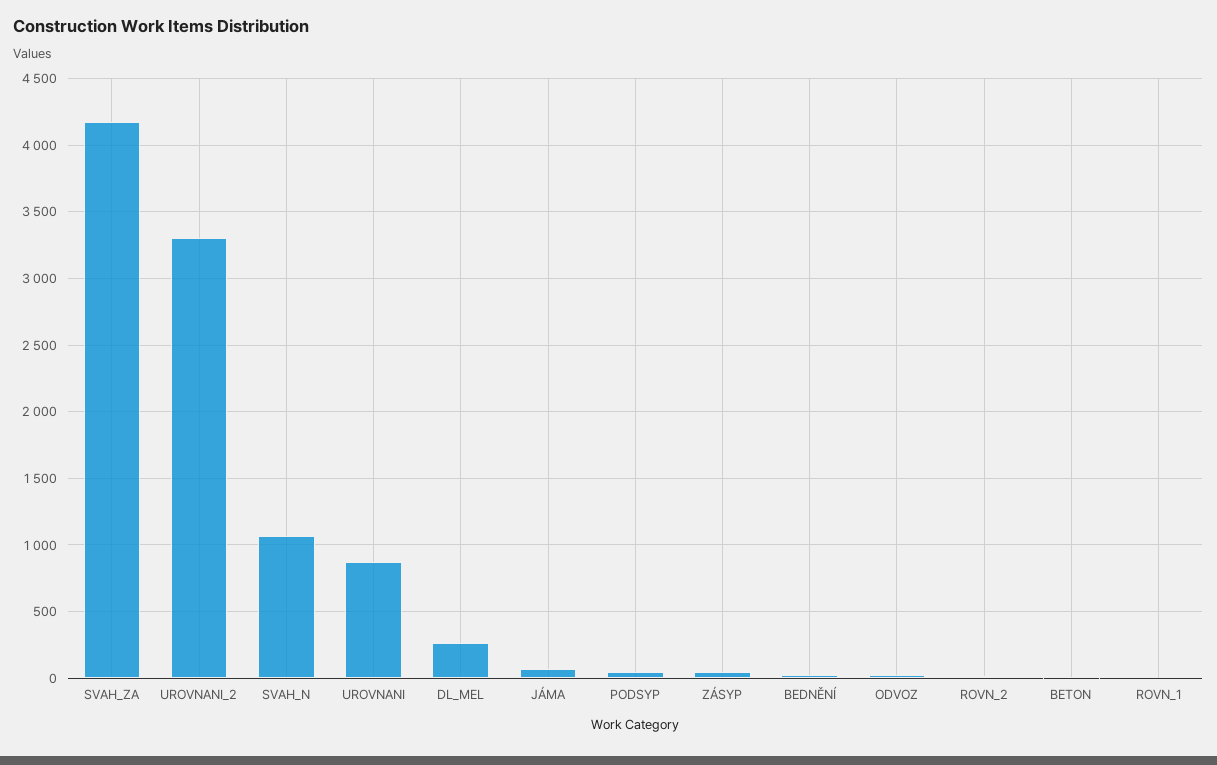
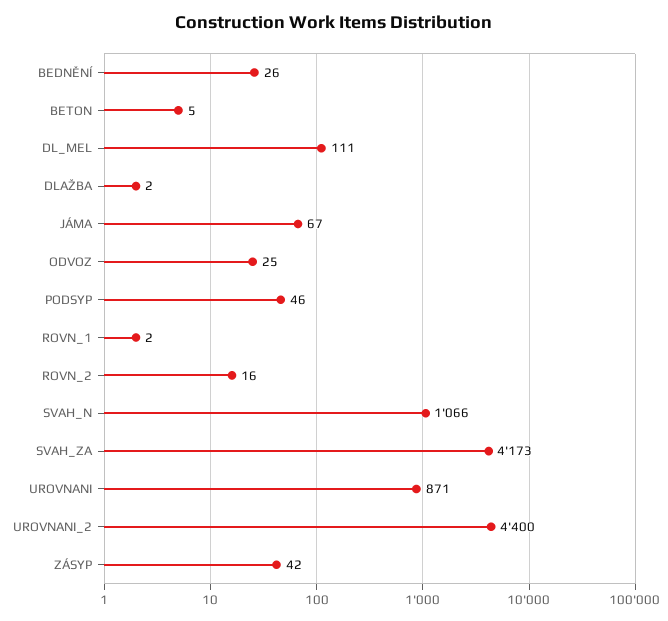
UROVNANI_2: 3300 -> 4400
DL_MEL: 250 -> 111
DLAŽBA: none -> 2

